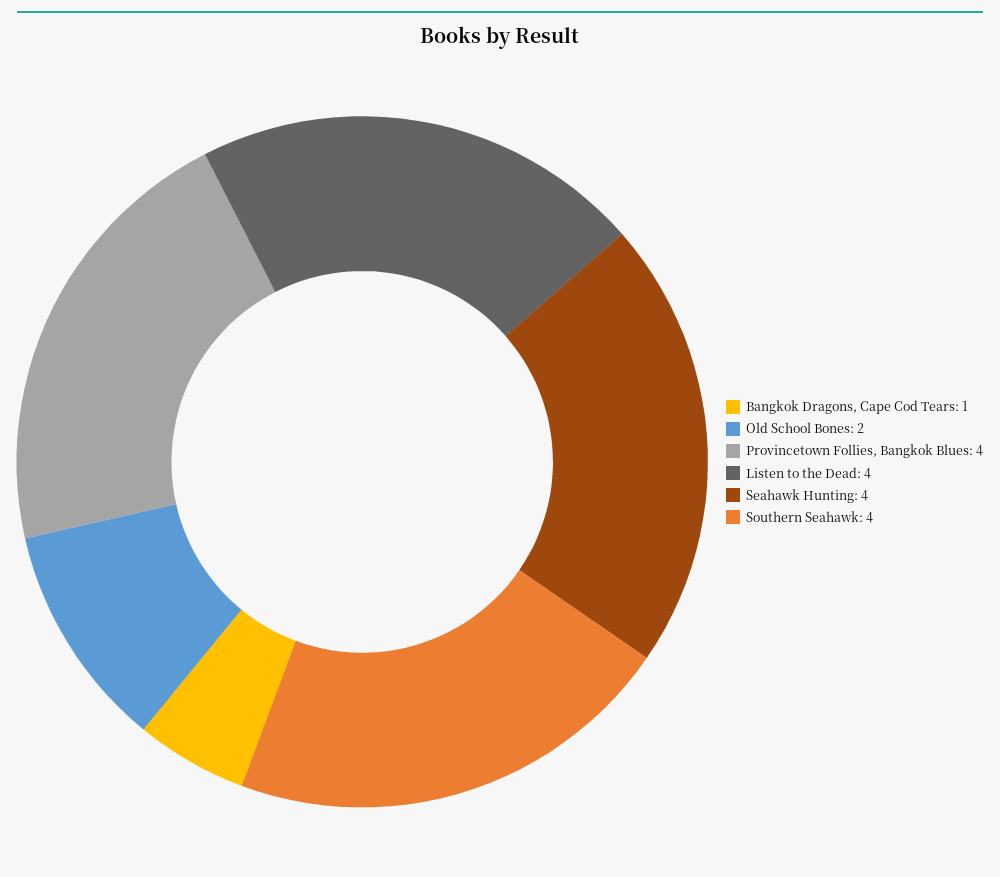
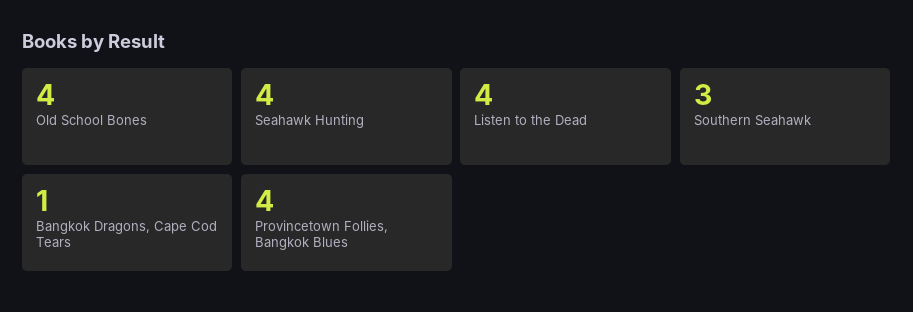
Old School Bones: 2 -> 4
Southern Seahawk: 4 -> 3

